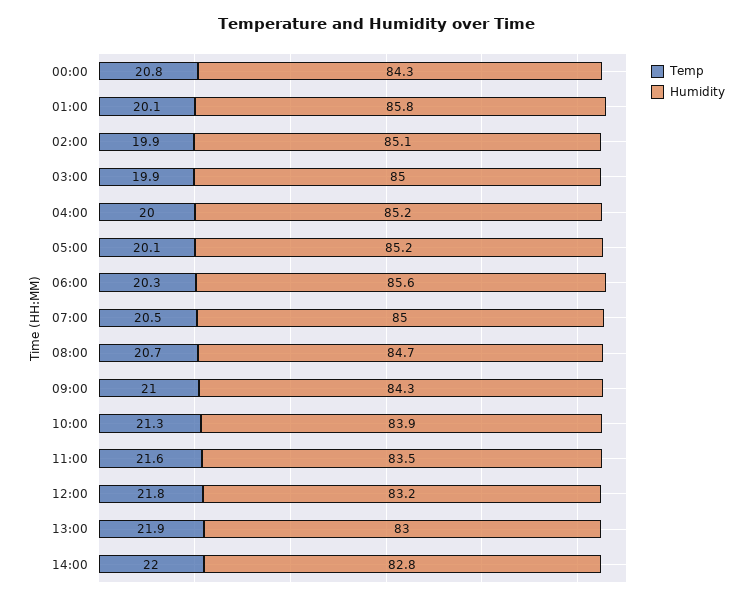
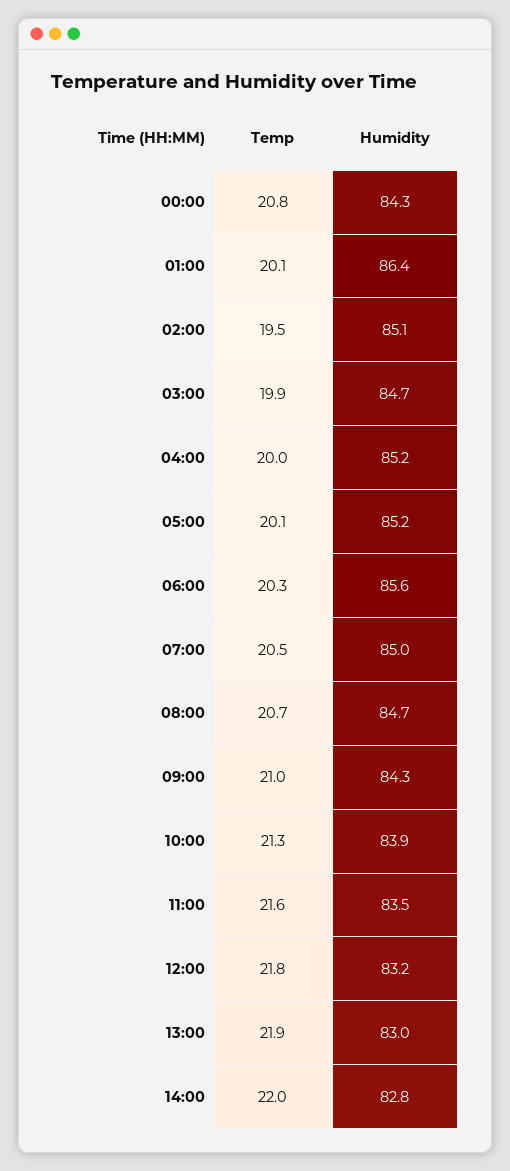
Humidity, 01:00: 85.8 -> 86.4
Temp, 02:00: 19.9 -> 19.5
Humidity, 03:00: 85 -> 84.7

